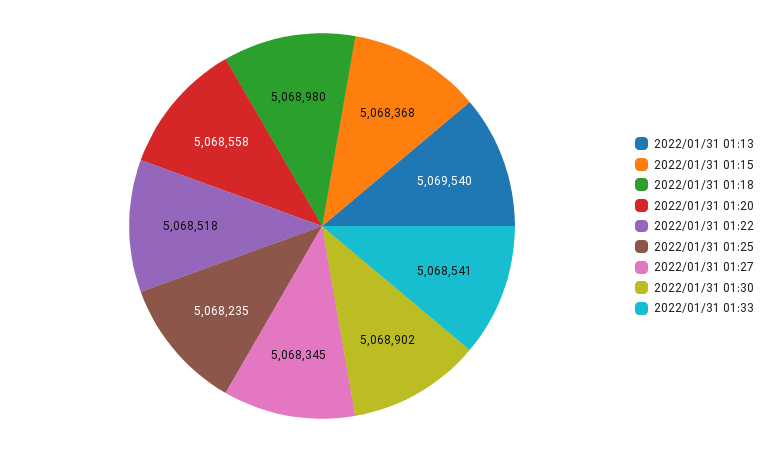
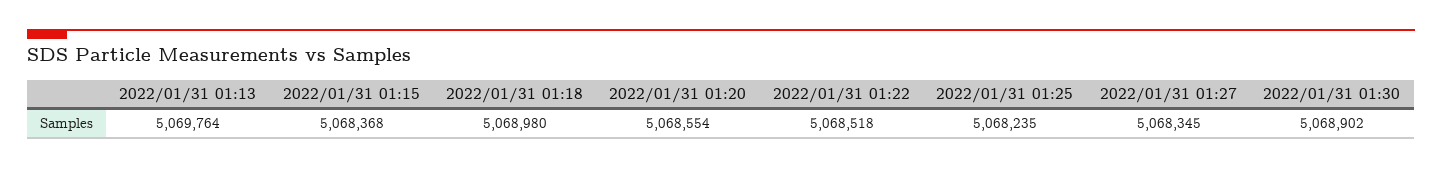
2022/01/31 01:13: 5069540 -> 5069764
2022/01/31 01:20: 5068558 -> 5068554
2022/01/31 01:33: 5068541 -> none

